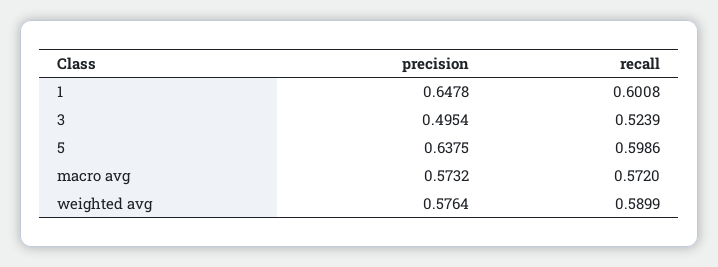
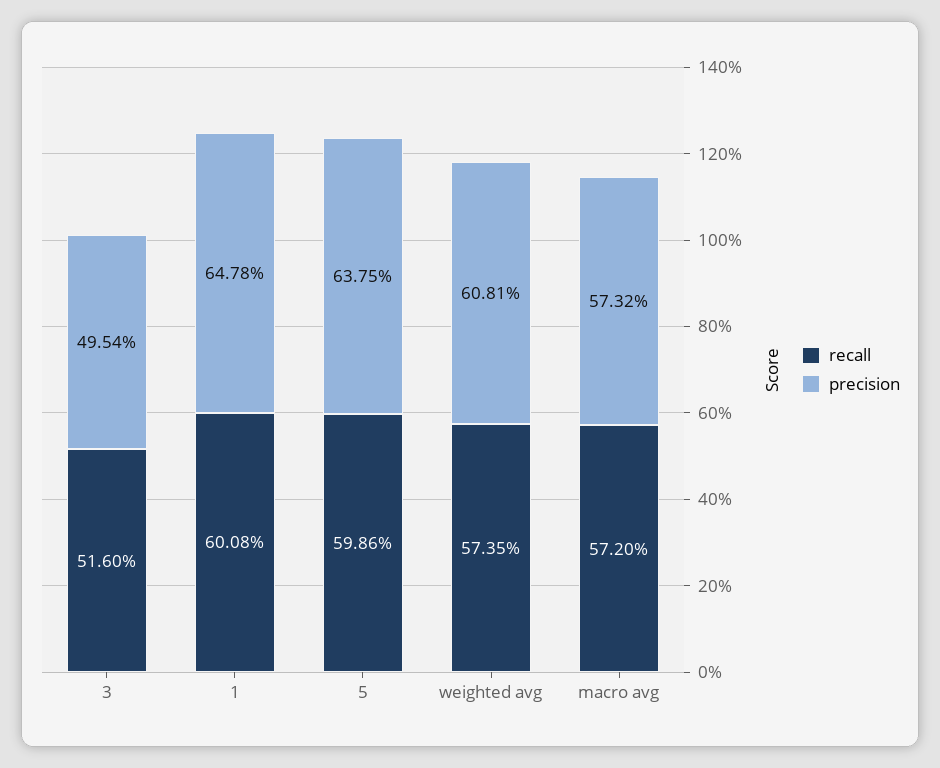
recall, 3: 0.5239 -> 0.516
precision, weighted avg: 0.5764 -> 0.6081
recall, weighted avg: 0.5899 -> 0.5735

